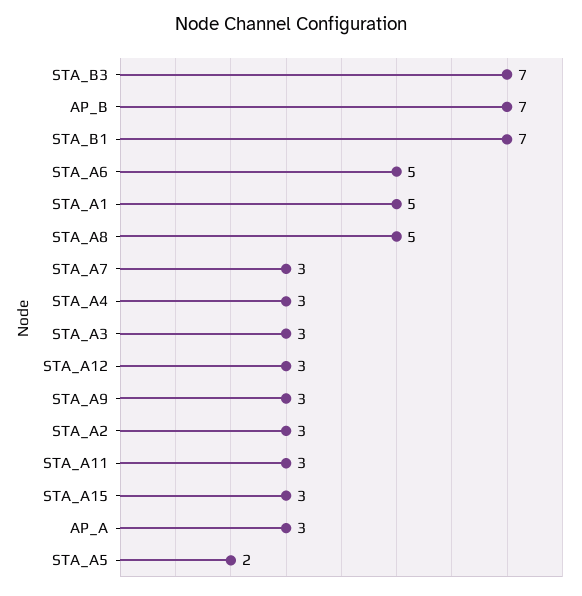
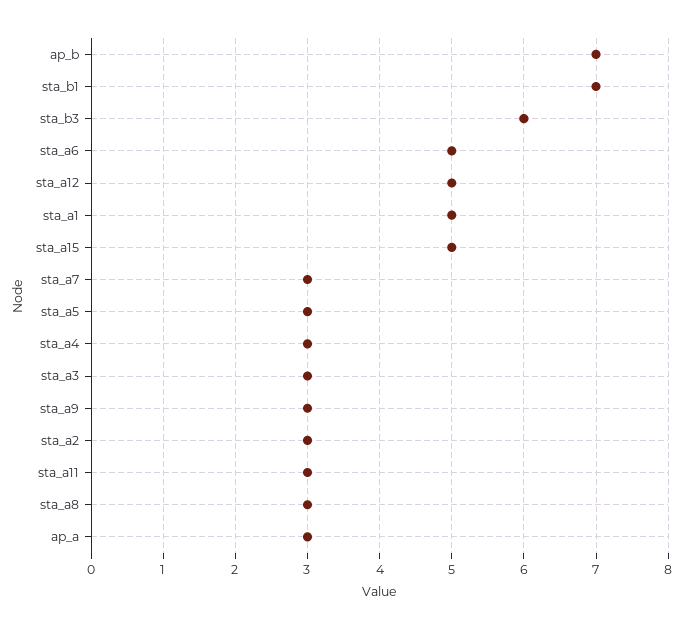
STA_B3: 7 -> 6
STA_A8: 5 -> 3
STA_A12: 3 -> 5
STA_A15: 3 -> 5
STA_A5: 2 -> 3

